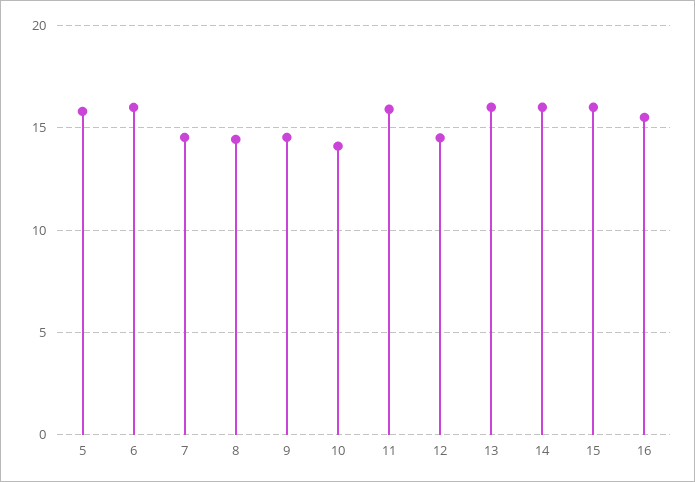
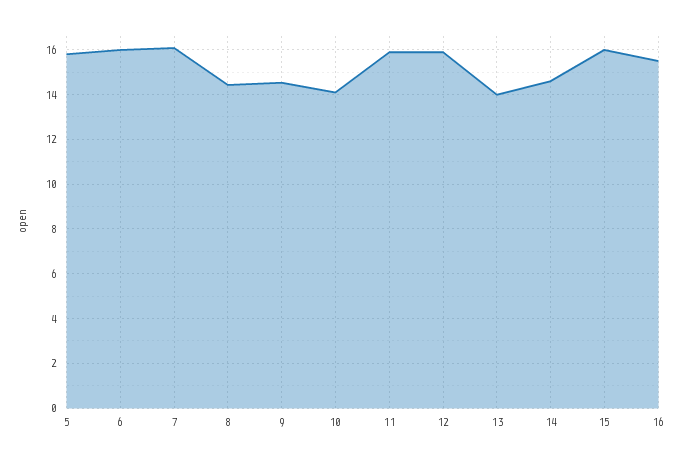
7: 14.5 -> 16
12: 14.5 -> 16
13: 16 -> 14
14: 16 -> 14.5

